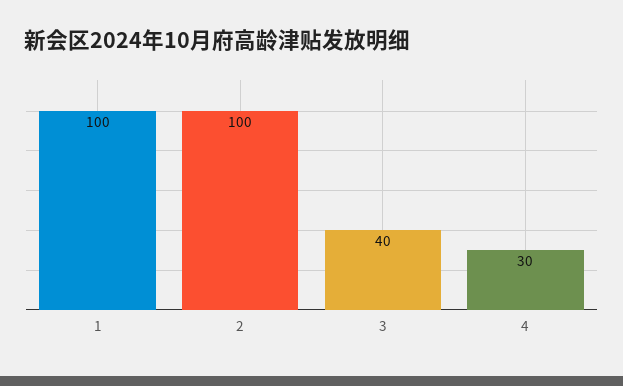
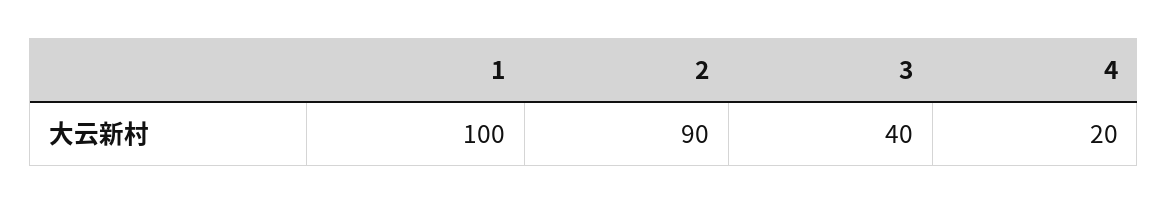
2: 100 -> 90
4: 30 -> 20

